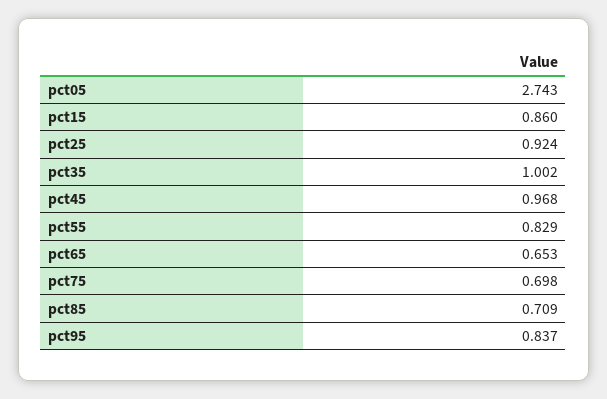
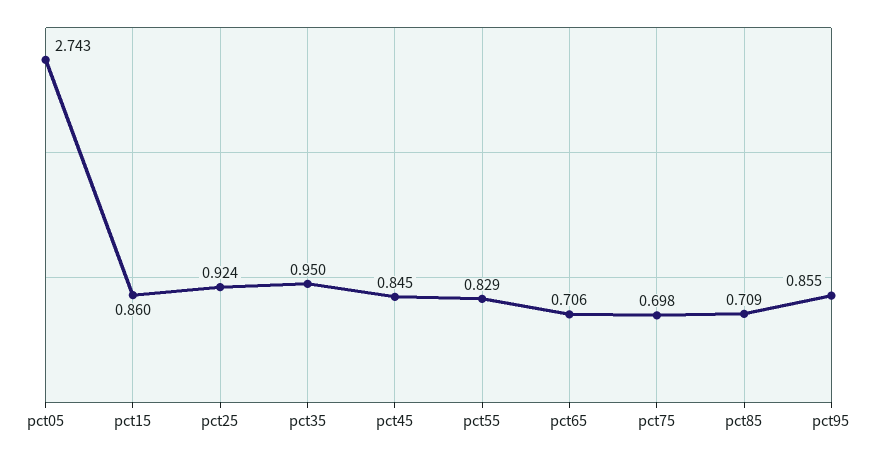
pct35: 1.002 -> 0.95
pct45: 0.968 -> 0.845
pct65: 0.653 -> 0.706
pct95: 0.837 -> 0.855

